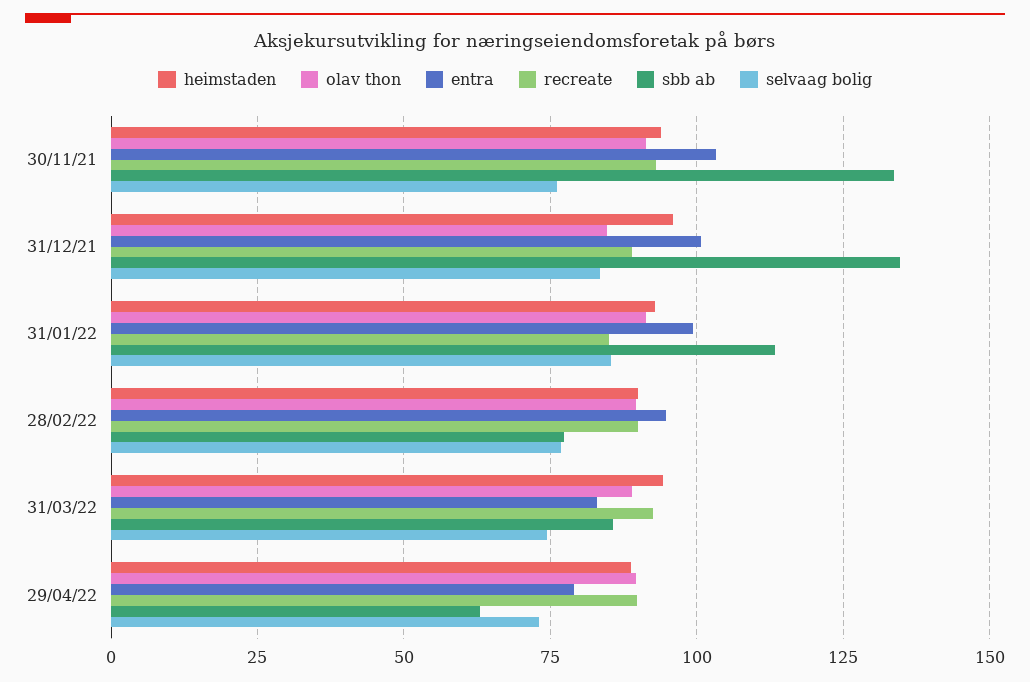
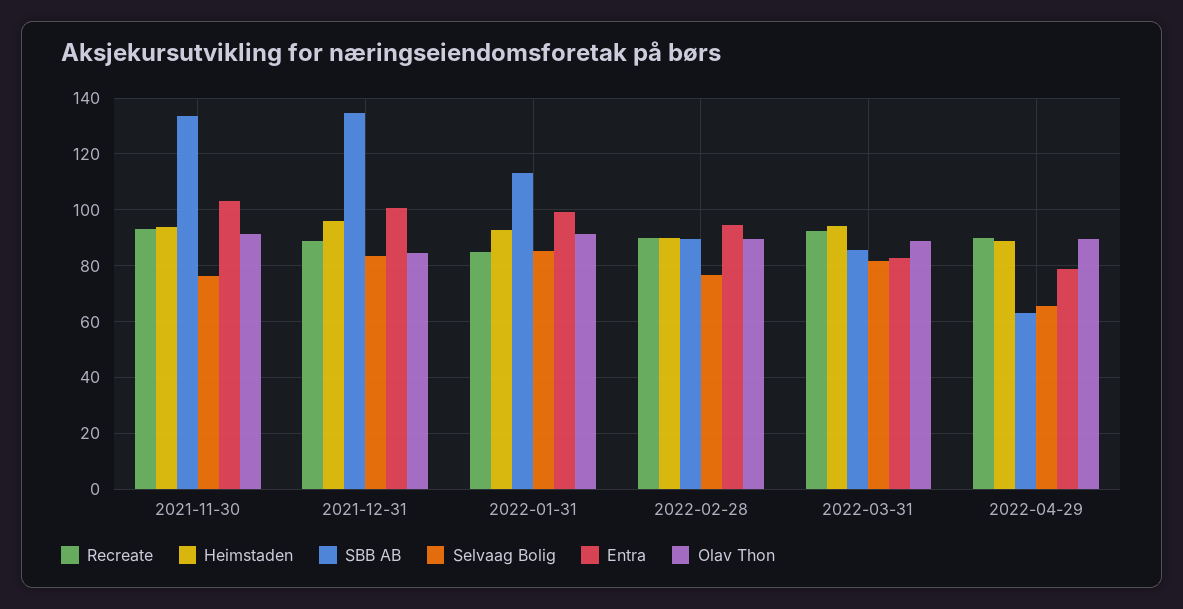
sbb ab, 28/02/22: 77.5 -> 90
selvaag bolig, 31/03/22: 75 -> 82.5
selvaag bolig, 29/04/22: 72.5 -> 65

